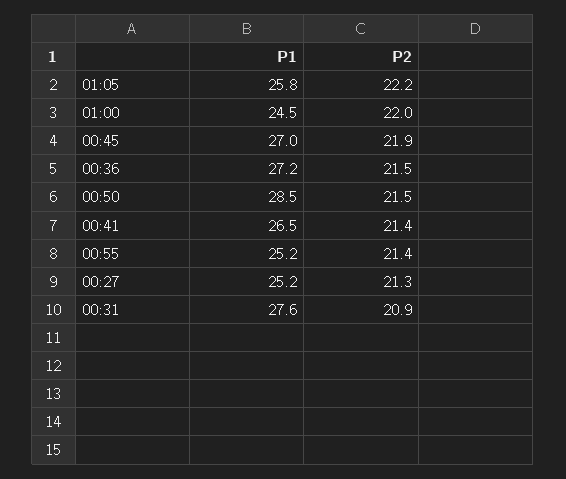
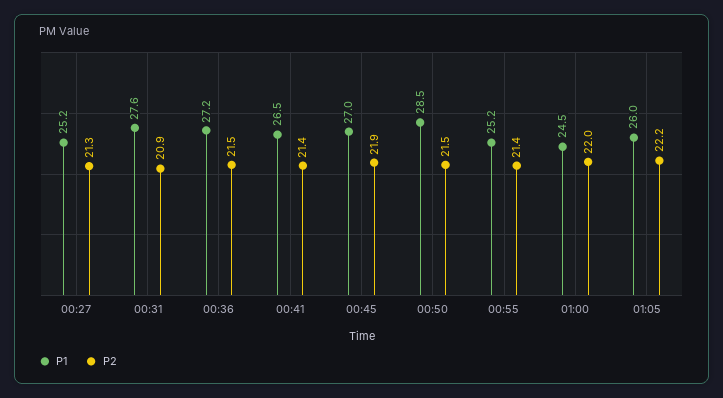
P1, 01:05: 25.8 -> 26

